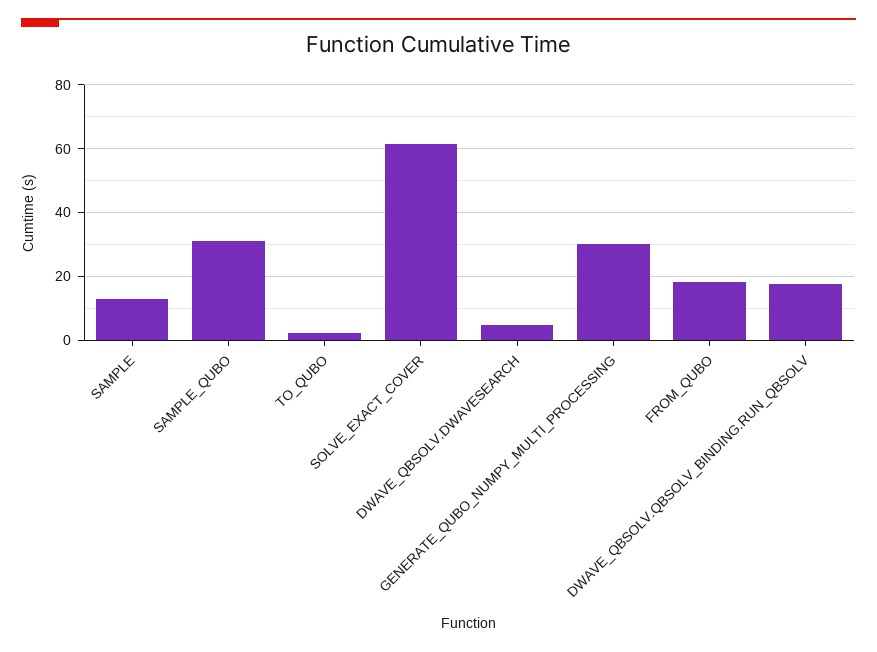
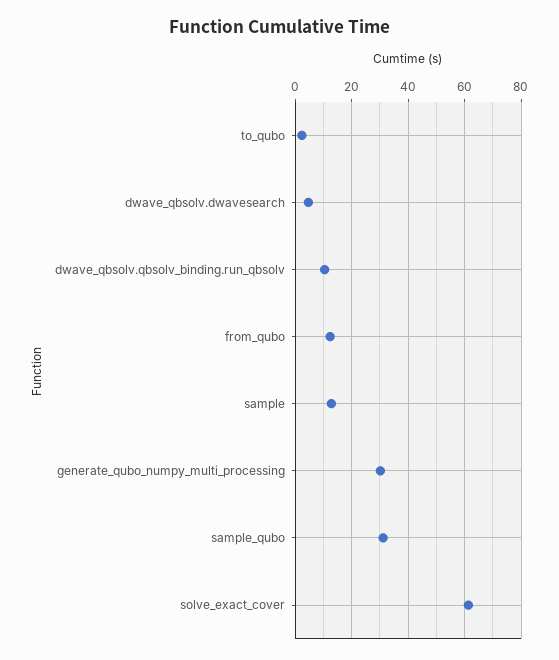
FROM_QUBO: 18 -> 12.5
DWAVE_QBSOLV.QBSOLV_BINDING.RUN_QBSOLV: 18 -> 10

